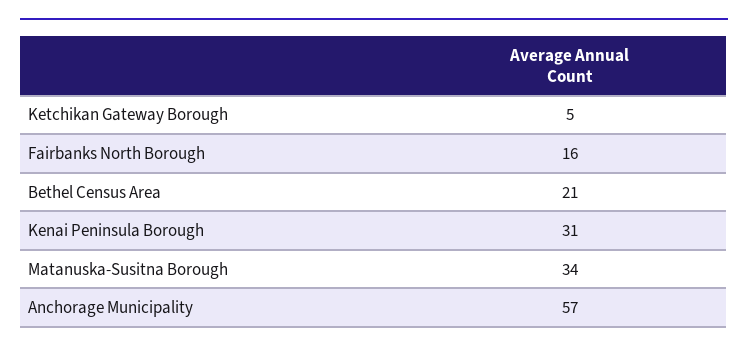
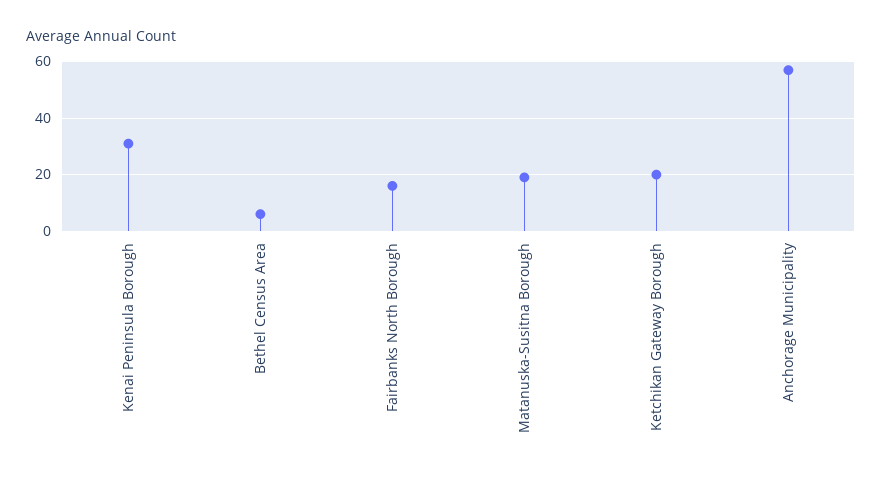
Ketchikan Gateway Borough: 5 -> 20
Bethel Census Area: 21 -> 5
Matanuska-Susitna Borough: 34 -> 20

